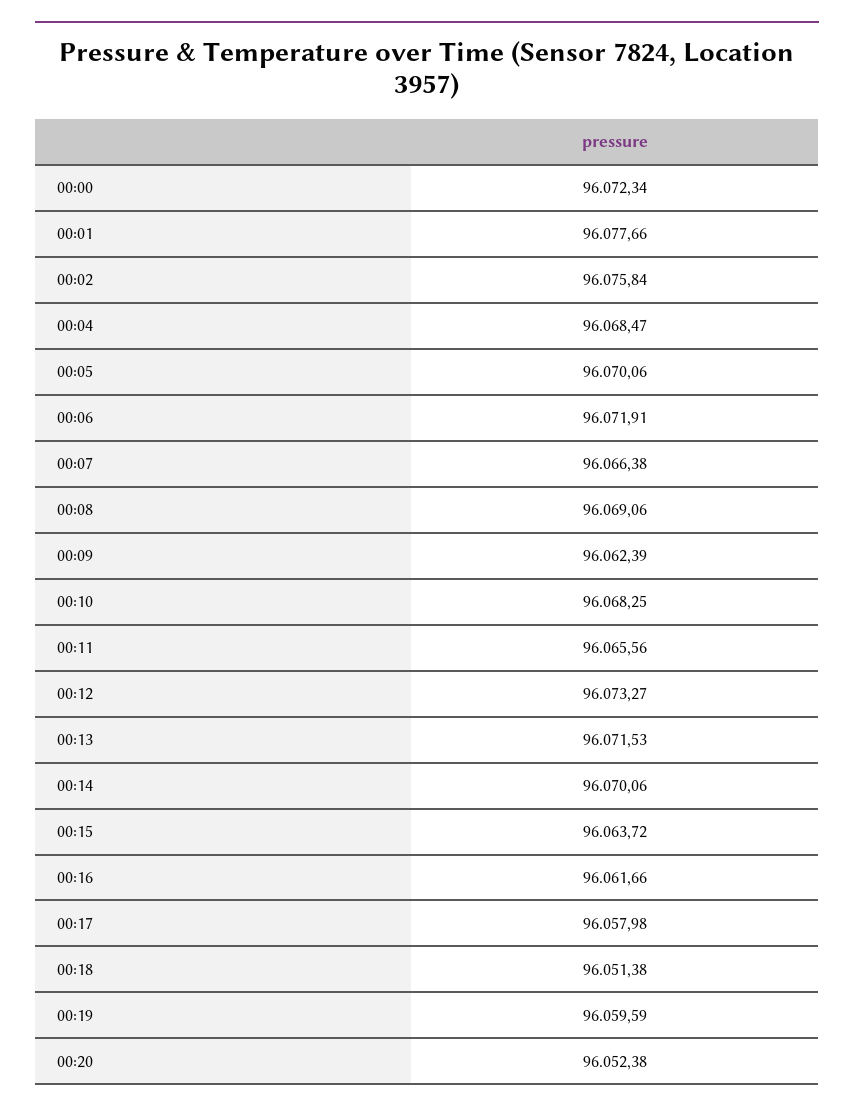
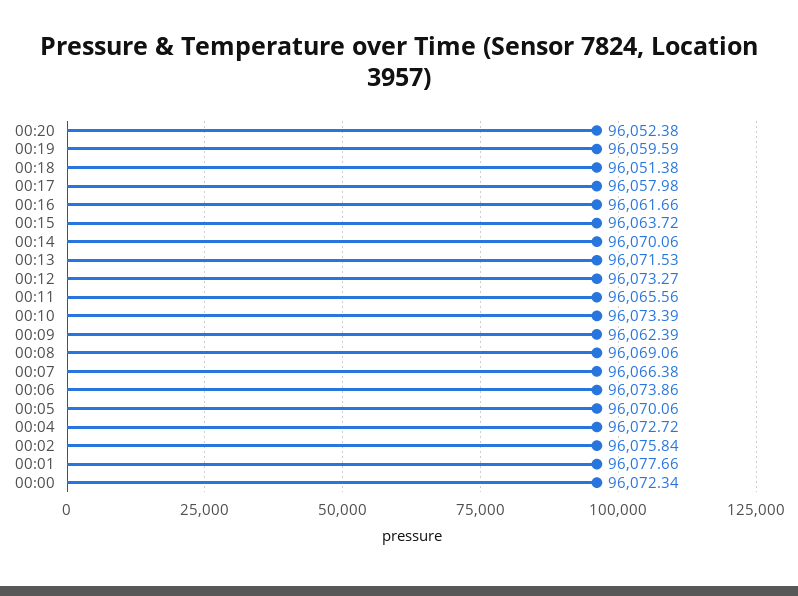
00:04: 96068.47 -> 96072.72
00:06: 96071.91 -> 96073.86
00:10: 96068.25 -> 96073.39

